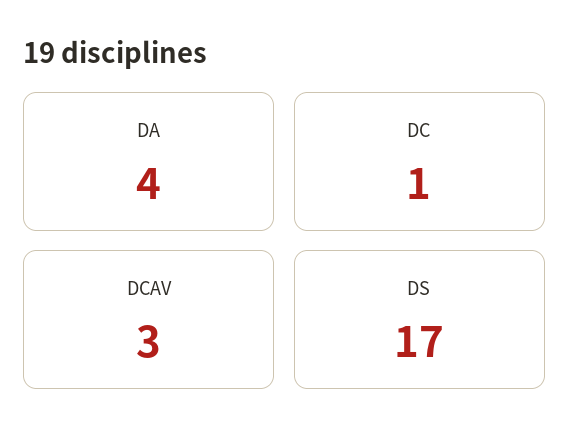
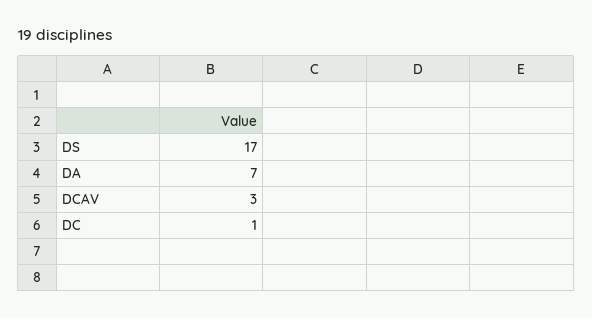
DA: 4 -> 7

